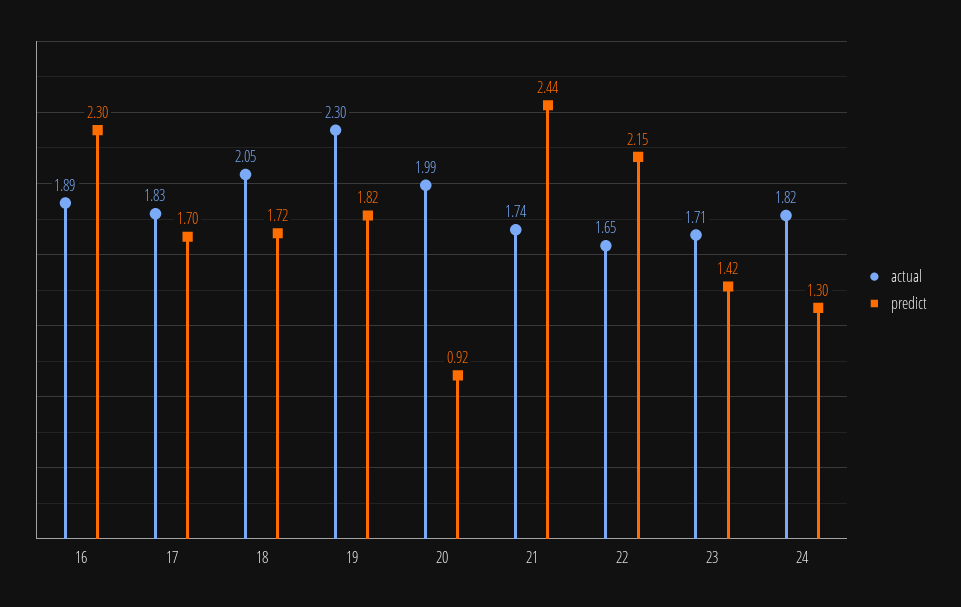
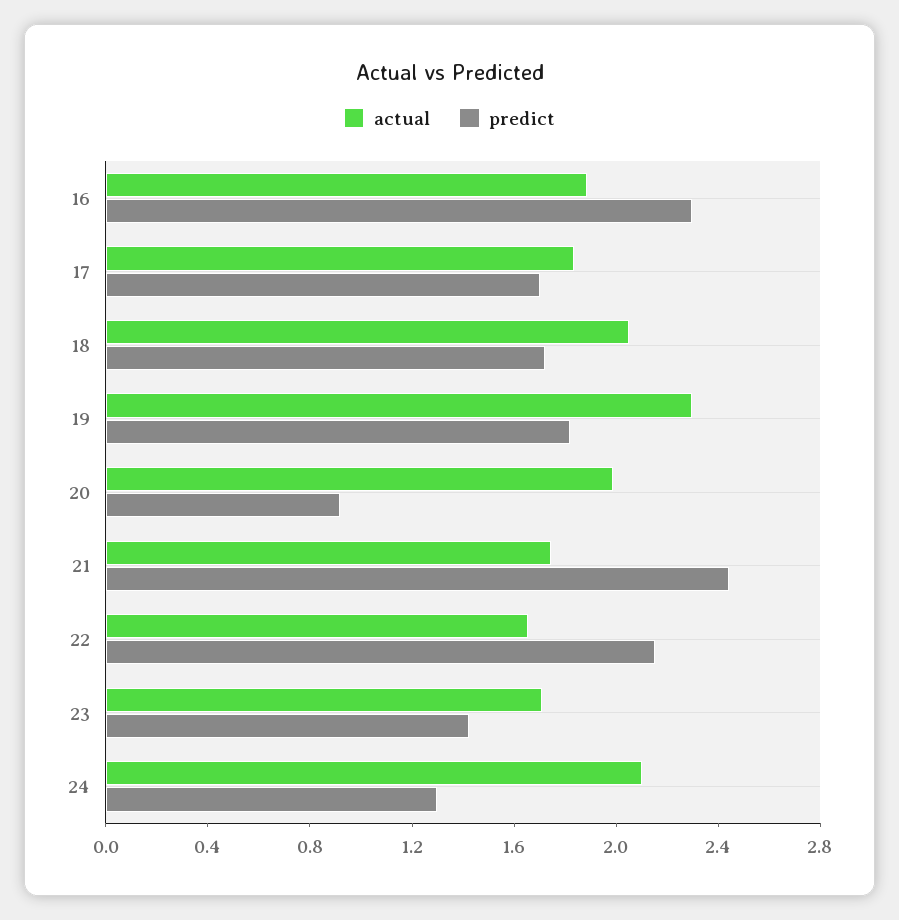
actual, 24: 1.82 -> 2.1

